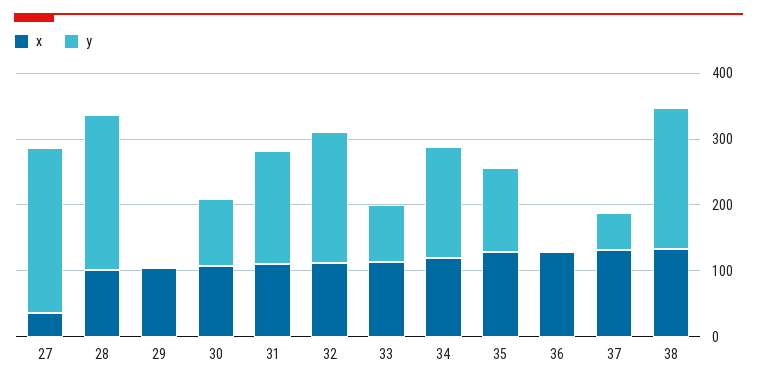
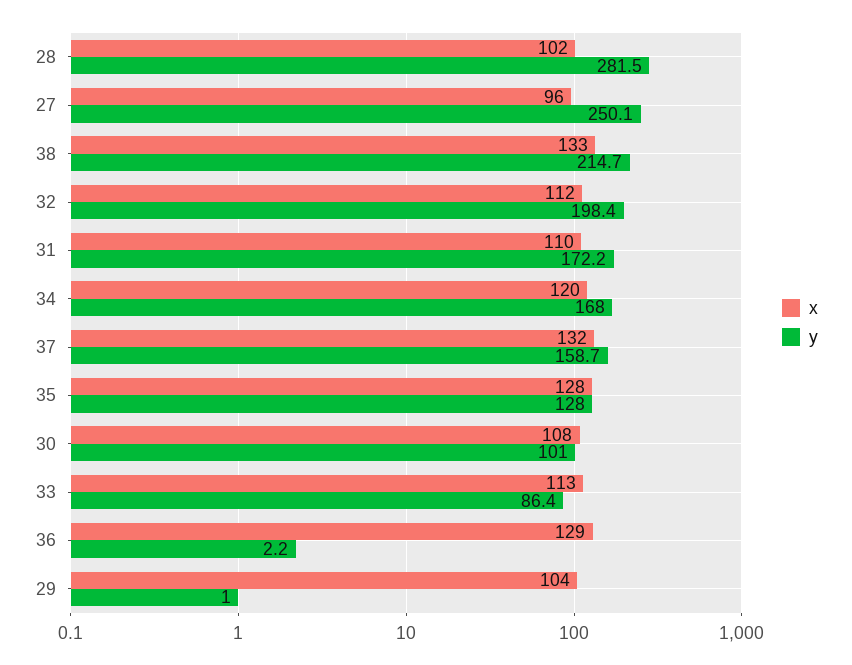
x, 27: 40 -> 96
y, 28: 240 -> 281.5
y, 37: 60 -> 158.7

